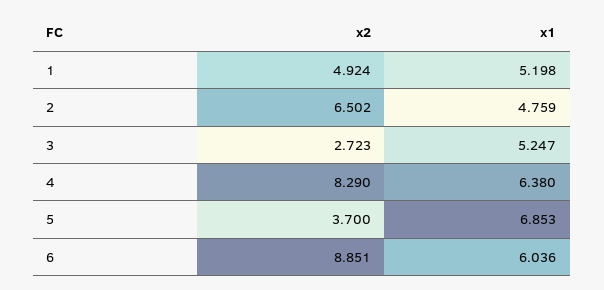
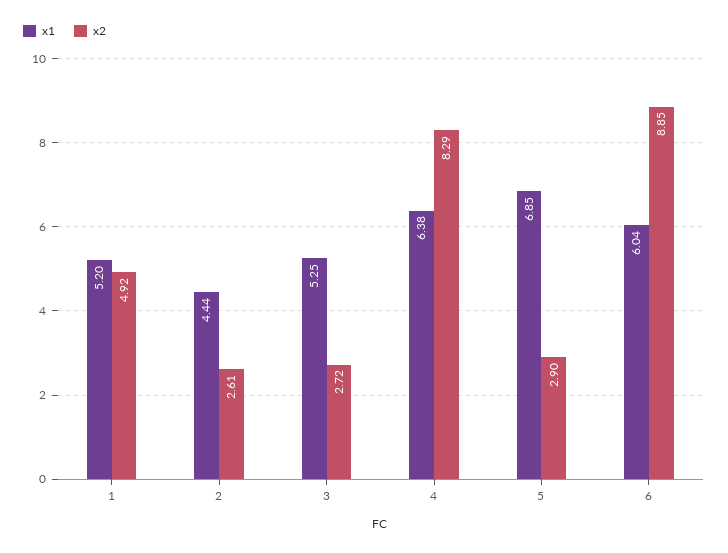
x2, 2: 6.502 -> 2.61
x1, 2: 4.759 -> 4.44
x2, 5: 3.7 -> 2.9

